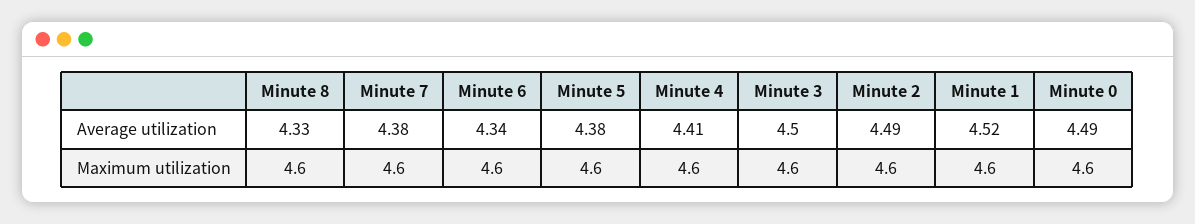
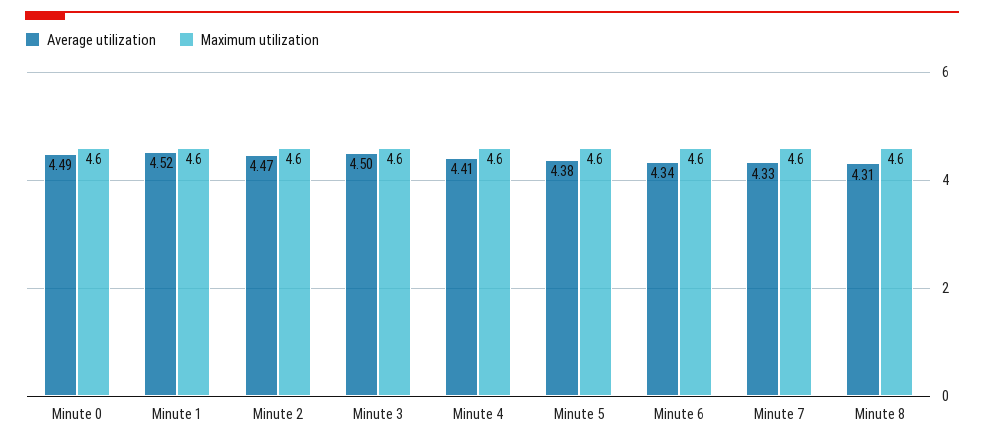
Average utilization, Minute 8: 4.33 -> 4.31
Average utilization, Minute 7: 4.38 -> 4.33
Average utilization, Minute 2: 4.49 -> 4.47

